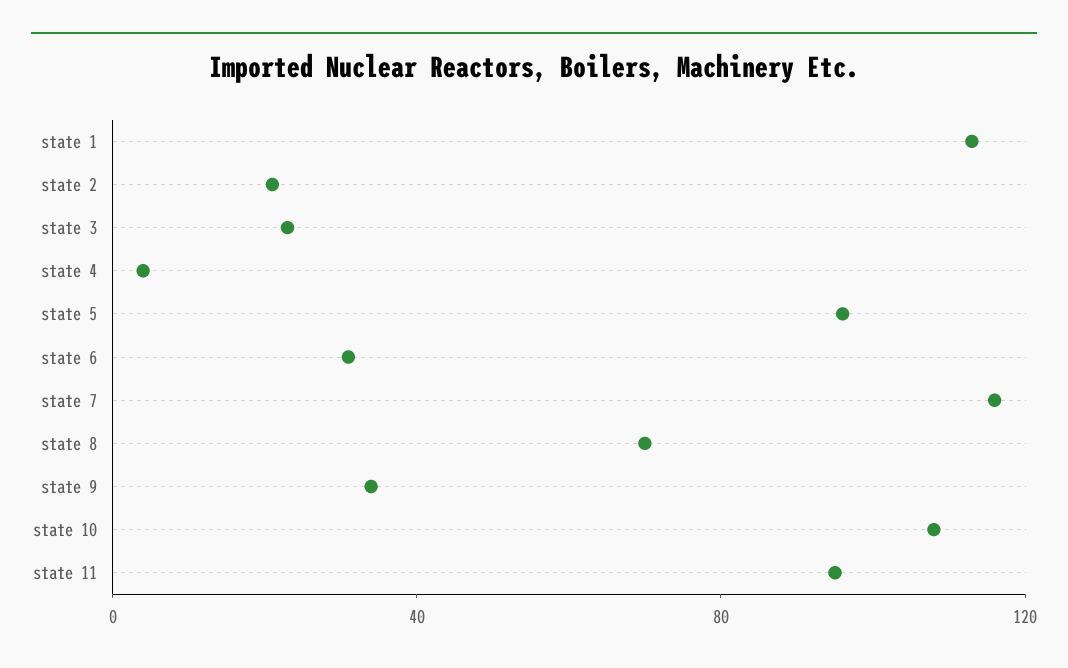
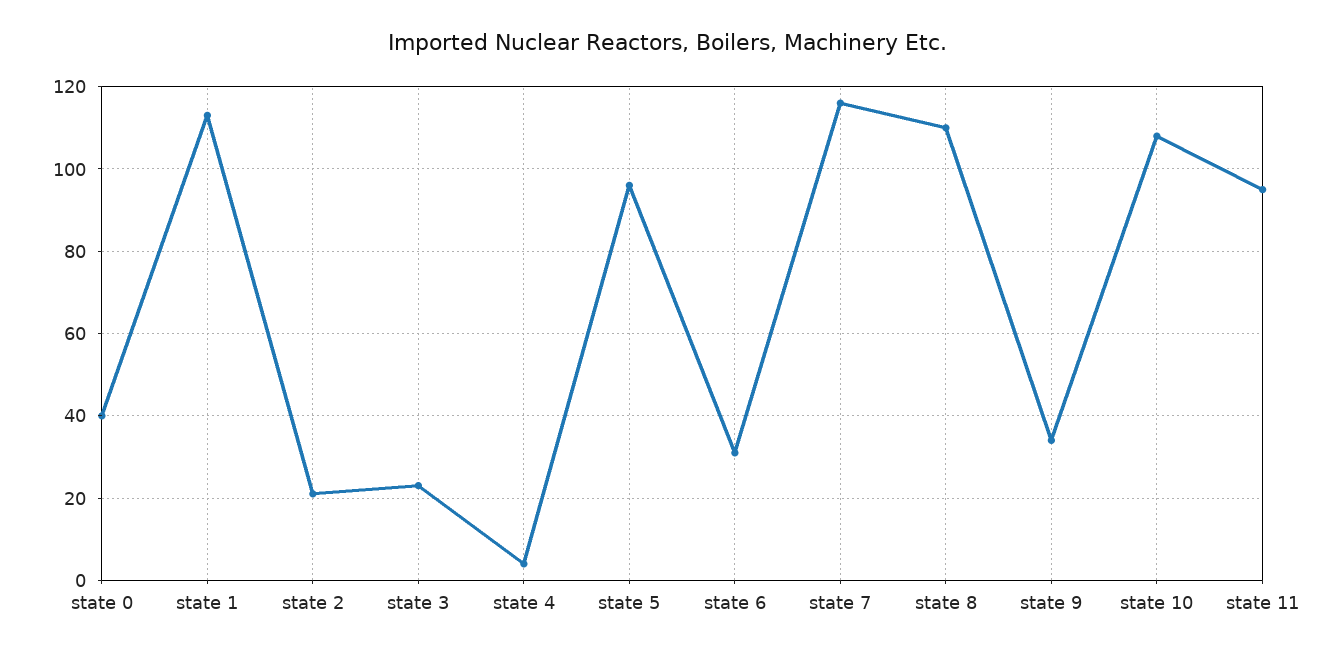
state 8: 70 -> 110
state 0: none -> 40

